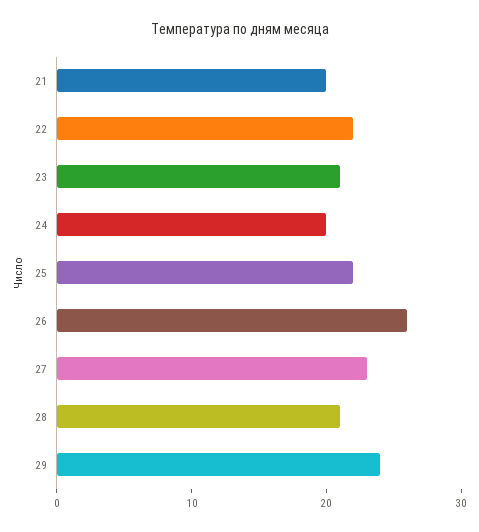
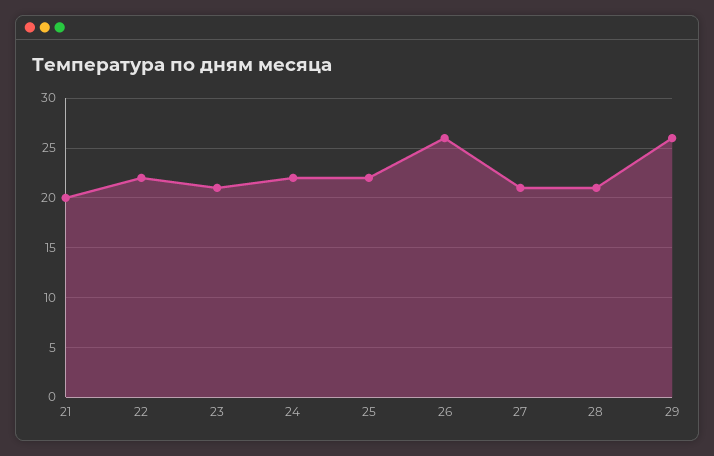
24: 20 -> 22
27: 23 -> 21
29: 24 -> 26

